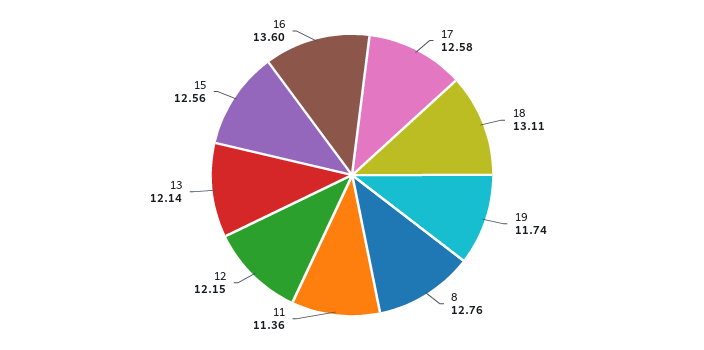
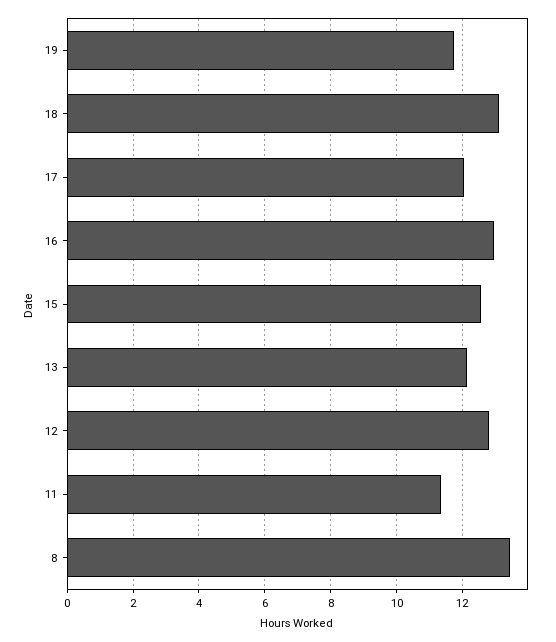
17: 12.58 -> 12
8: 12.76 -> 13.4
12: 12.15 -> 12.8
16: 13.6 -> 13

